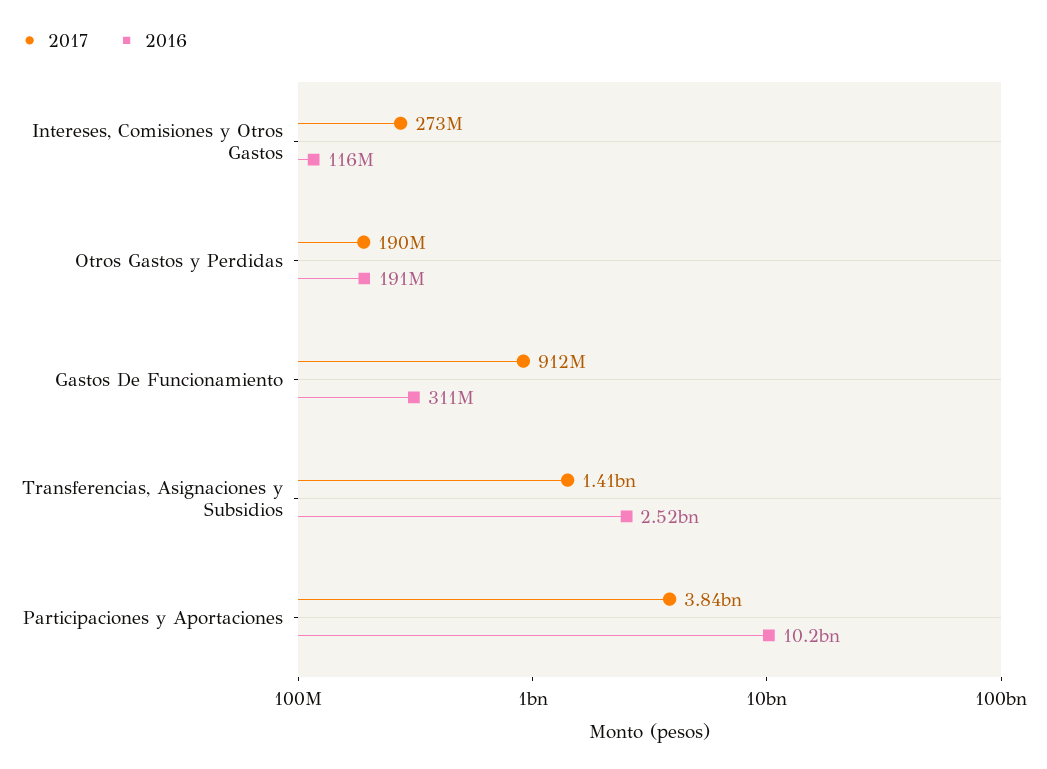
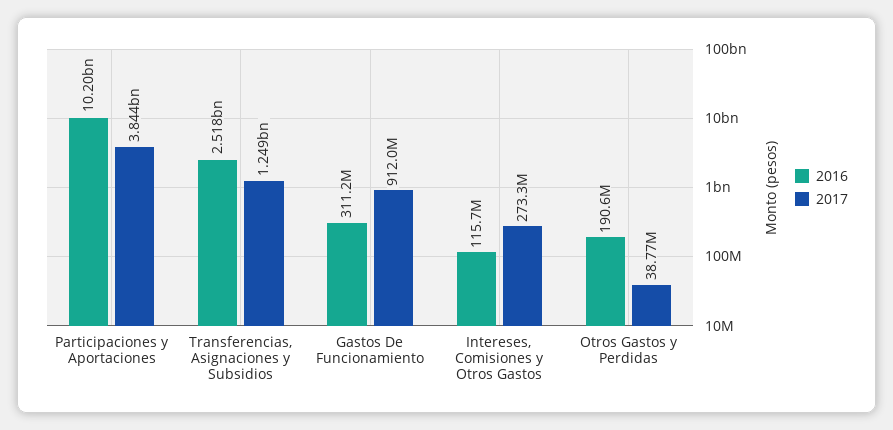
2017, Otros Gastos y Perdidas: 190000000 -> 38770000
2017, Transferencias, Asignaciones y Subsidios: 1410000000 -> 1249000000

